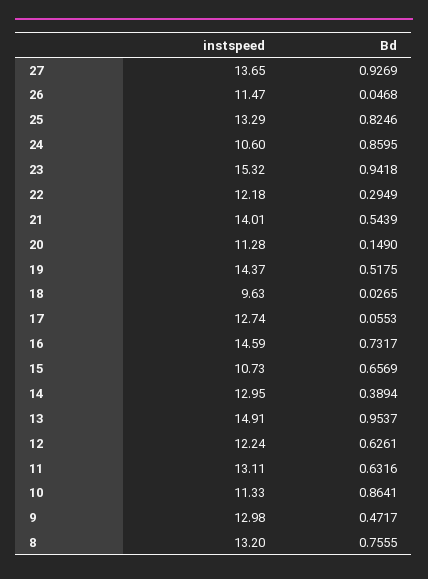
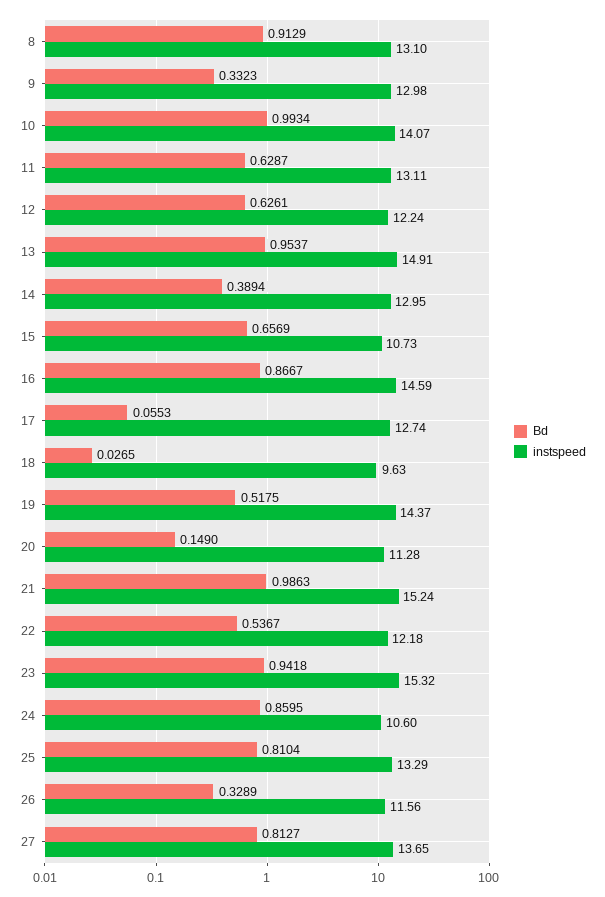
Bd, 27: 0.9269 -> 0.8127
instspeed, 26: 11.47 -> 11.56
Bd, 26: 0.0468 -> 0.3289
Bd, 25: 0.8246 -> 0.8104
Bd, 22: 0.2949 -> 0.5367
instspeed, 21: 14.01 -> 15.24
Bd, 21: 0.5439 -> 0.9863
Bd, 16: 0.7317 -> 0.8667
Bd, 11: 0.6316 -> 0.6287
instspeed, 10: 11.33 -> 14.07
Bd, 10: 0.8641 -> 0.9934
Bd, 9: 0.4717 -> 0.3323
instspeed, 8: 13.2 -> 13.1
Bd, 8: 0.7555 -> 0.9129

